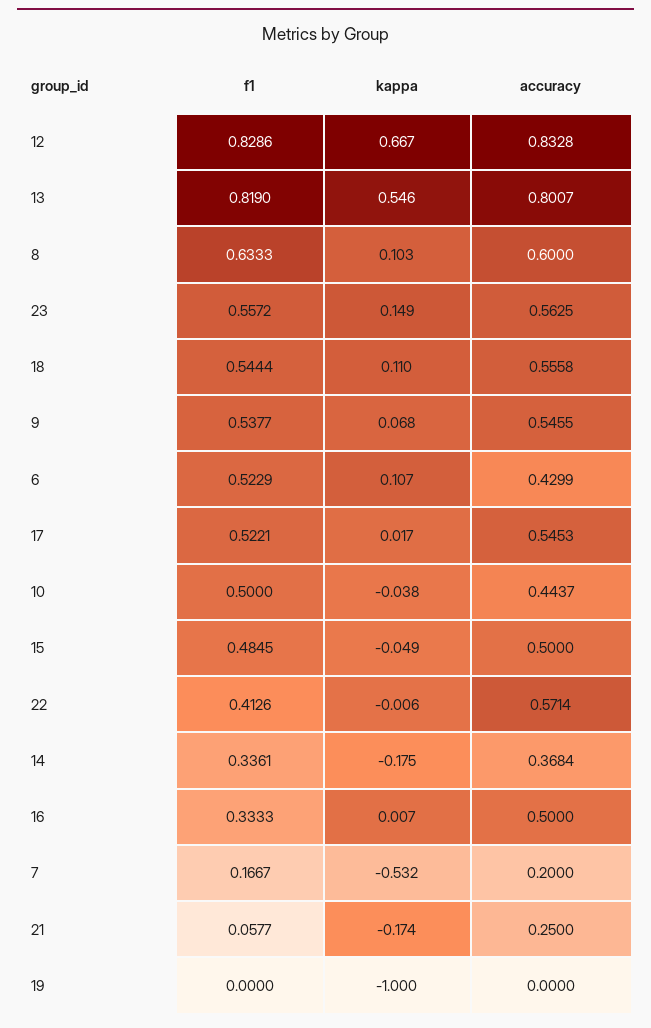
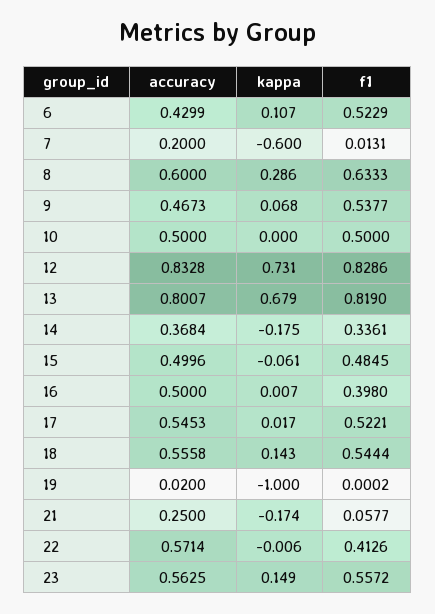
kappa, 12: 0.667 -> 0.731
kappa, 13: 0.546 -> 0.679
kappa, 8: 0.103 -> 0.286
kappa, 18: 0.11 -> 0.143
accuracy, 9: 0.5455 -> 0.4673
kappa, 10: -0.038 -> 0
accuracy, 10: 0.4437 -> 0.5
kappa, 15: -0.049 -> -0.061
accuracy, 15: 0.5 -> 0.4996
f1, 16: 0.3333 -> 0.398
f1, 7: 0.1667 -> 0.0131
kappa, 7: -0.532 -> -0.6
f1, 19: 0 -> 0.0002
accuracy, 19: 0 -> 0.02

